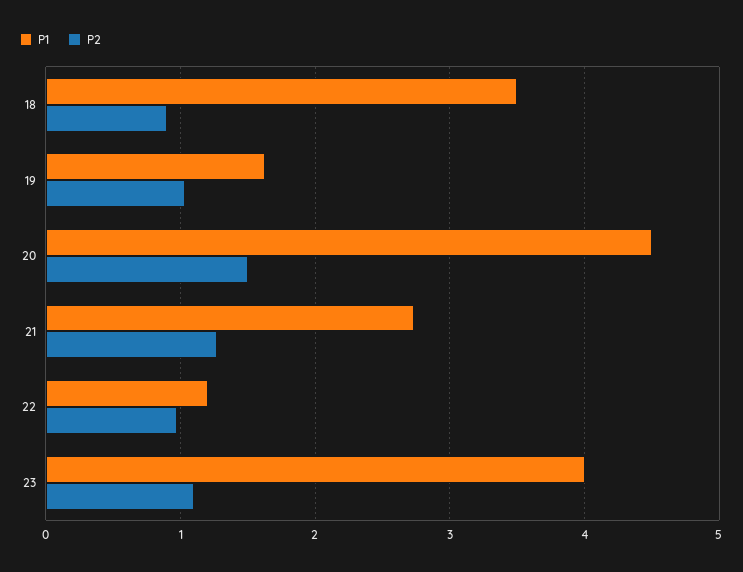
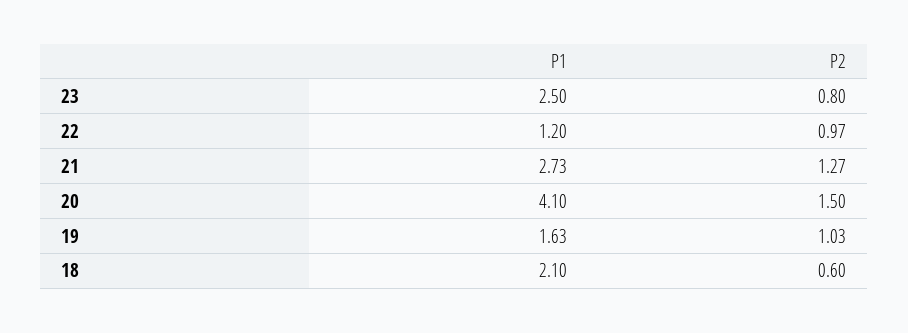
P1, 18: 3.5 -> 2.1
P2, 18: 0.9 -> 0.6
P1, 20: 4.5 -> 4.1
P1, 23: 4 -> 2.5
P2, 23: 1.1 -> 0.8

